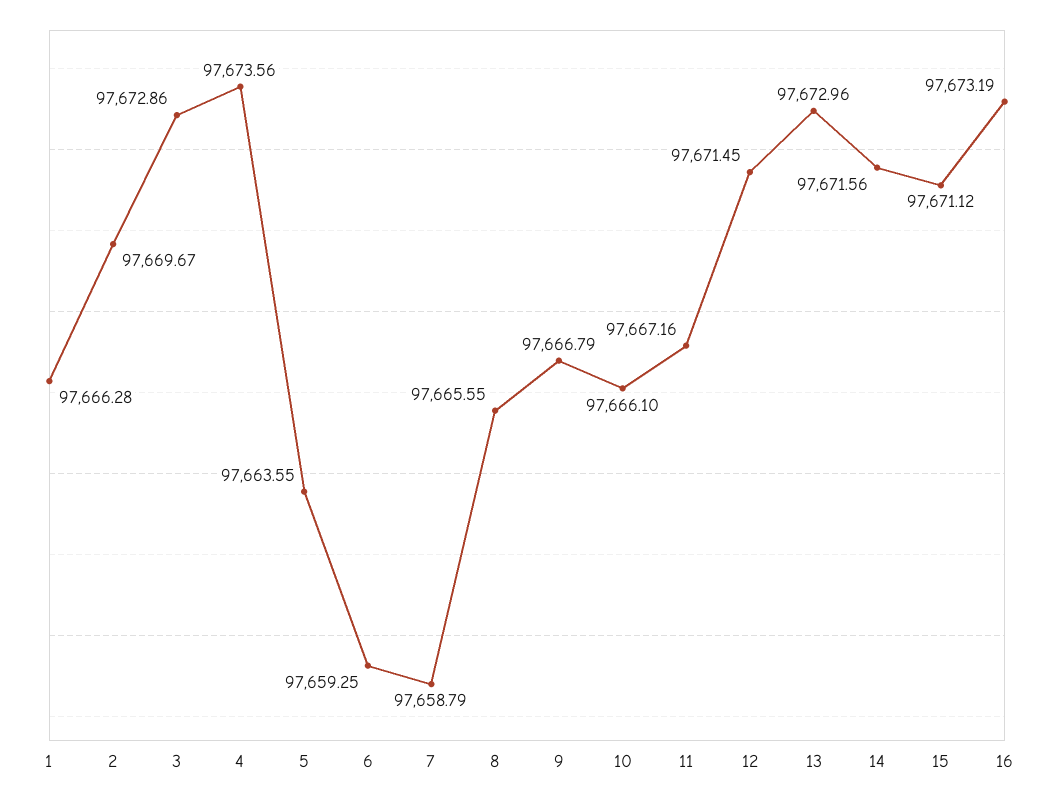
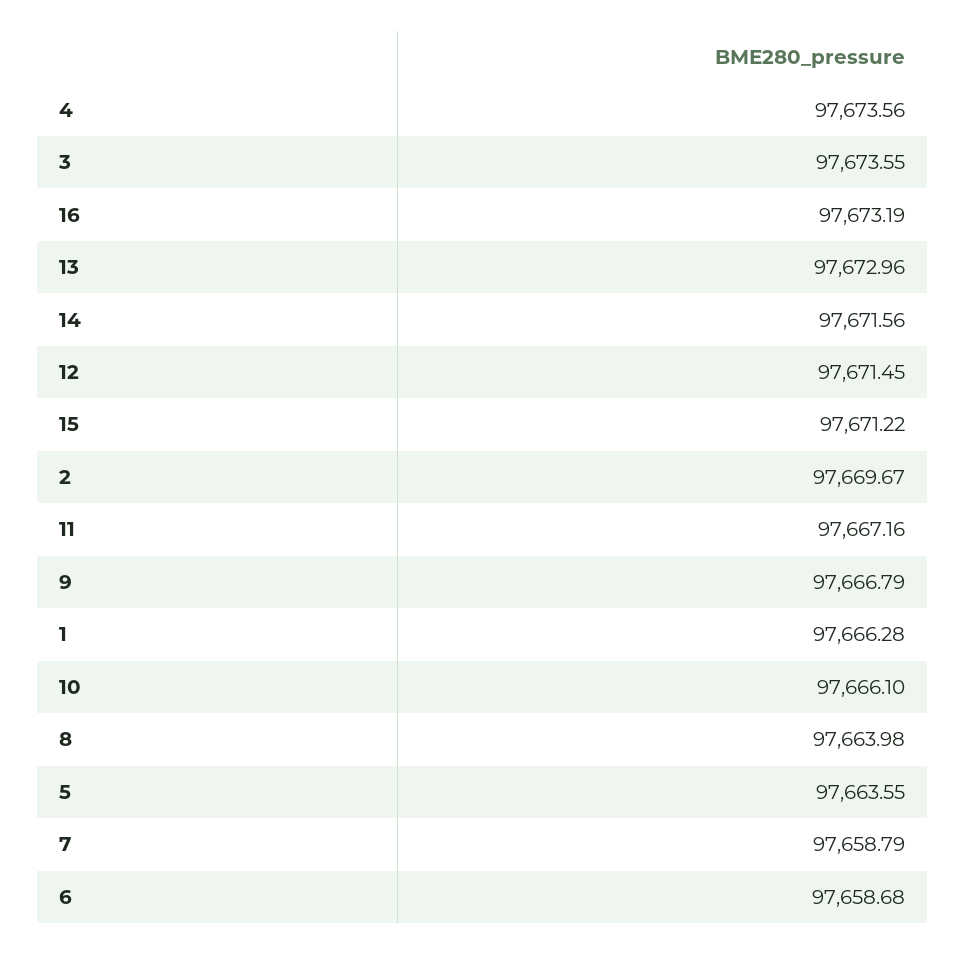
3: 97672.86 -> 97673.55
6: 97659.25 -> 97658.68
8: 97665.55 -> 97663.98
15: 97671.12 -> 97671.22

